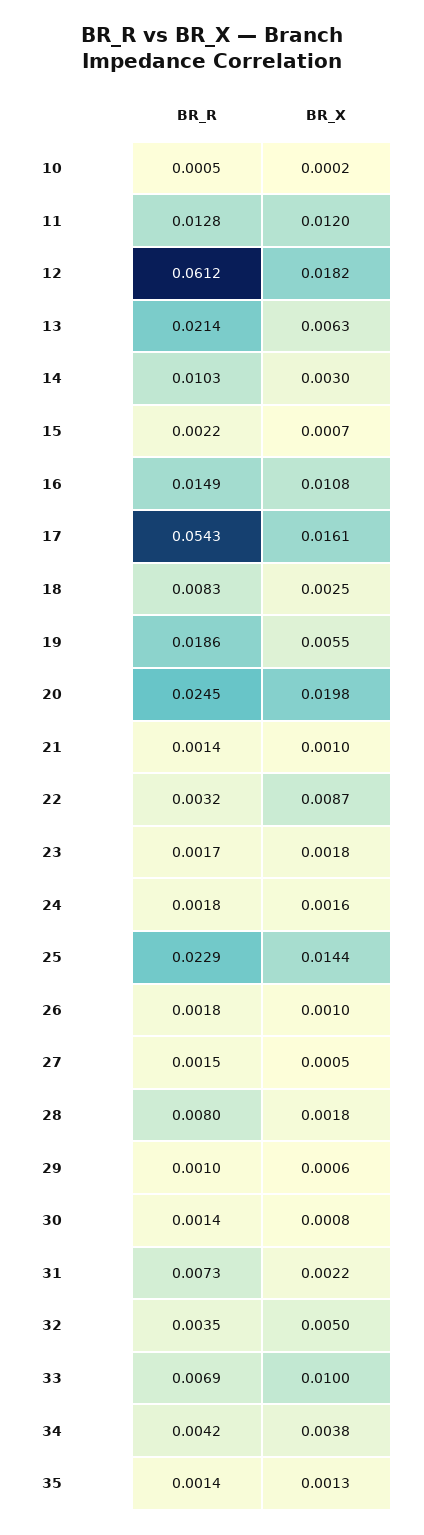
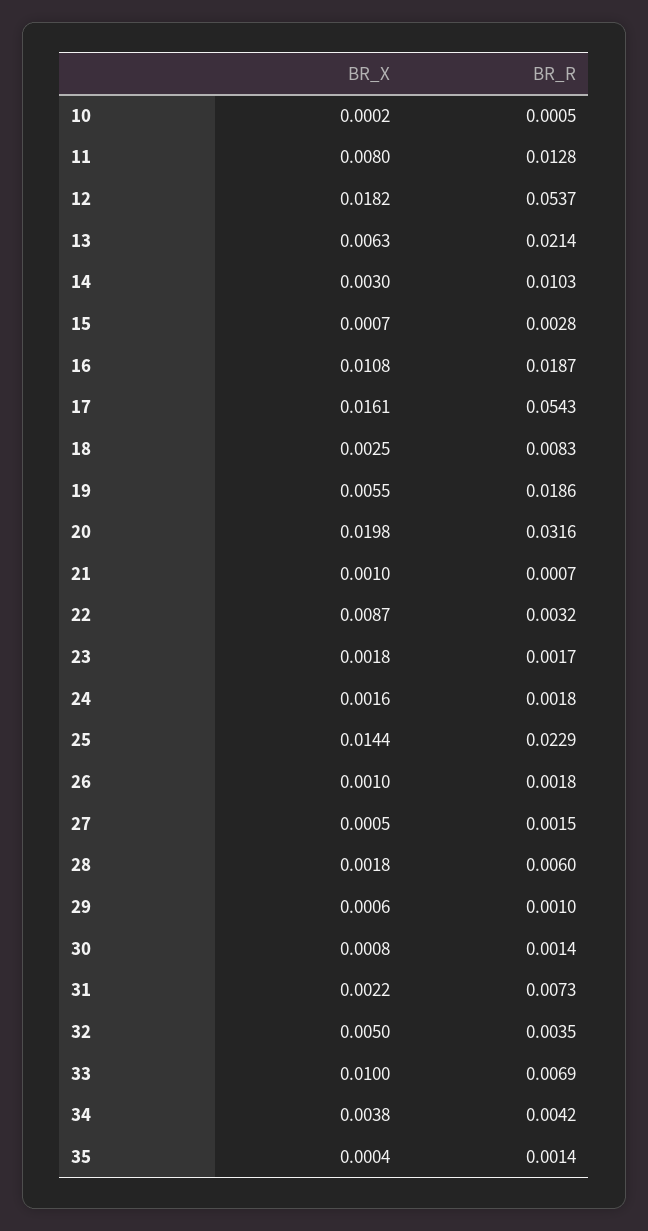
BR_X, 11: 0.012 -> 0.008
BR_R, 12: 0.0612 -> 0.0537
BR_R, 15: 0.0022 -> 0.0028
BR_R, 16: 0.0149 -> 0.0187
BR_R, 20: 0.0245 -> 0.0316
BR_R, 21: 0.0014 -> 0.0007
BR_R, 28: 0.008 -> 0.006
BR_X, 35: 0.0013 -> 0.0004

